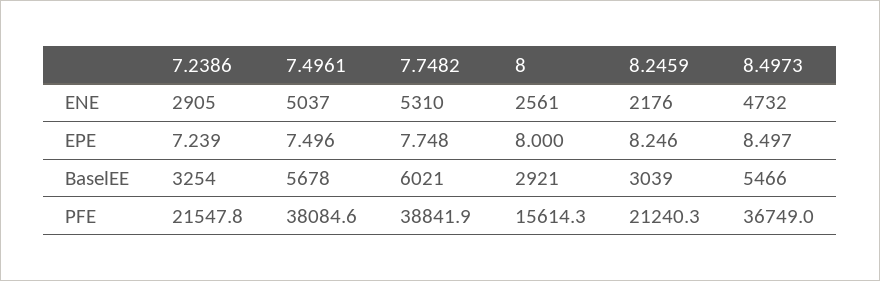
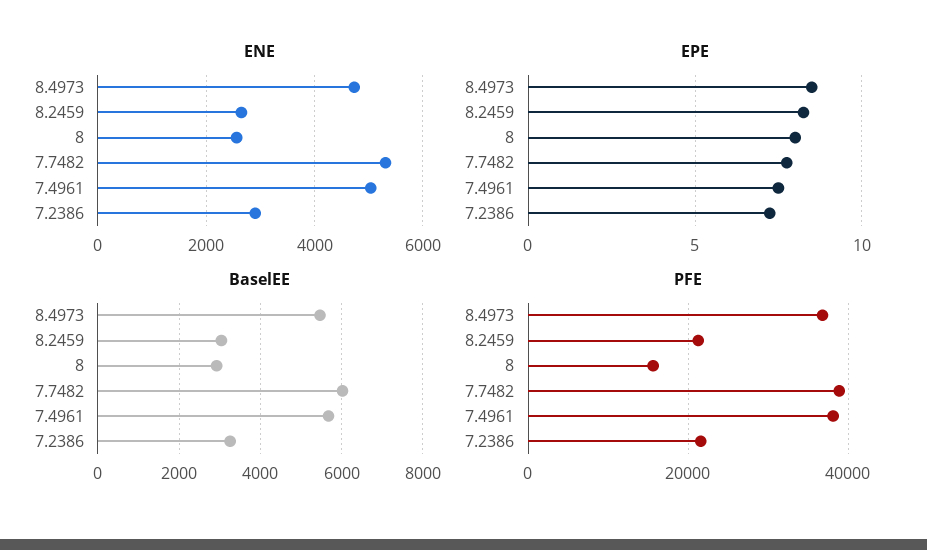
ENE, 8.2459: 2176 -> 2600

